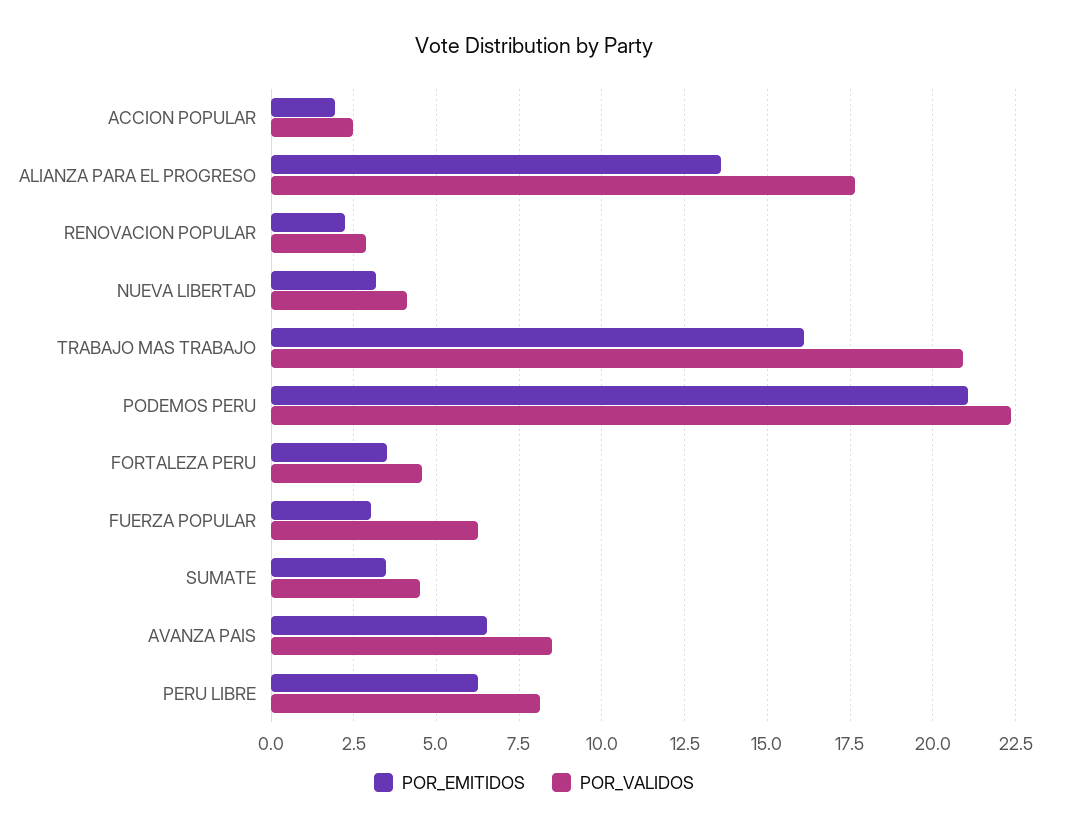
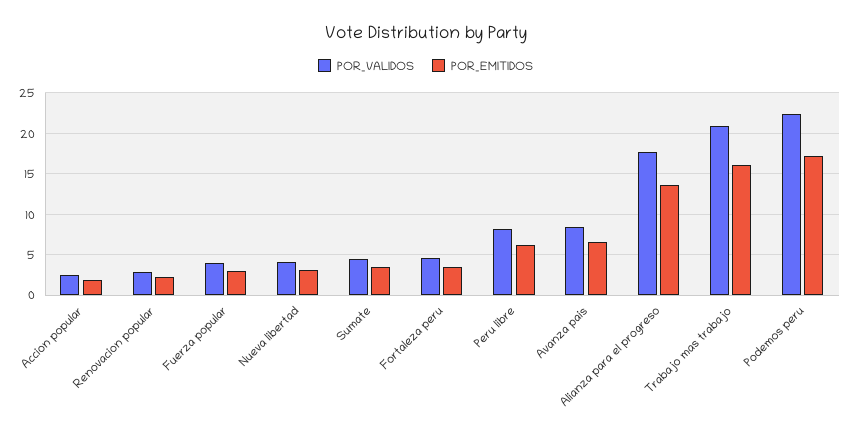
POR_EMITIDOS, PODEMOS PERU: 21 -> 17
POR_VALIDOS, FUERZA POPULAR: 6.25 -> 4

